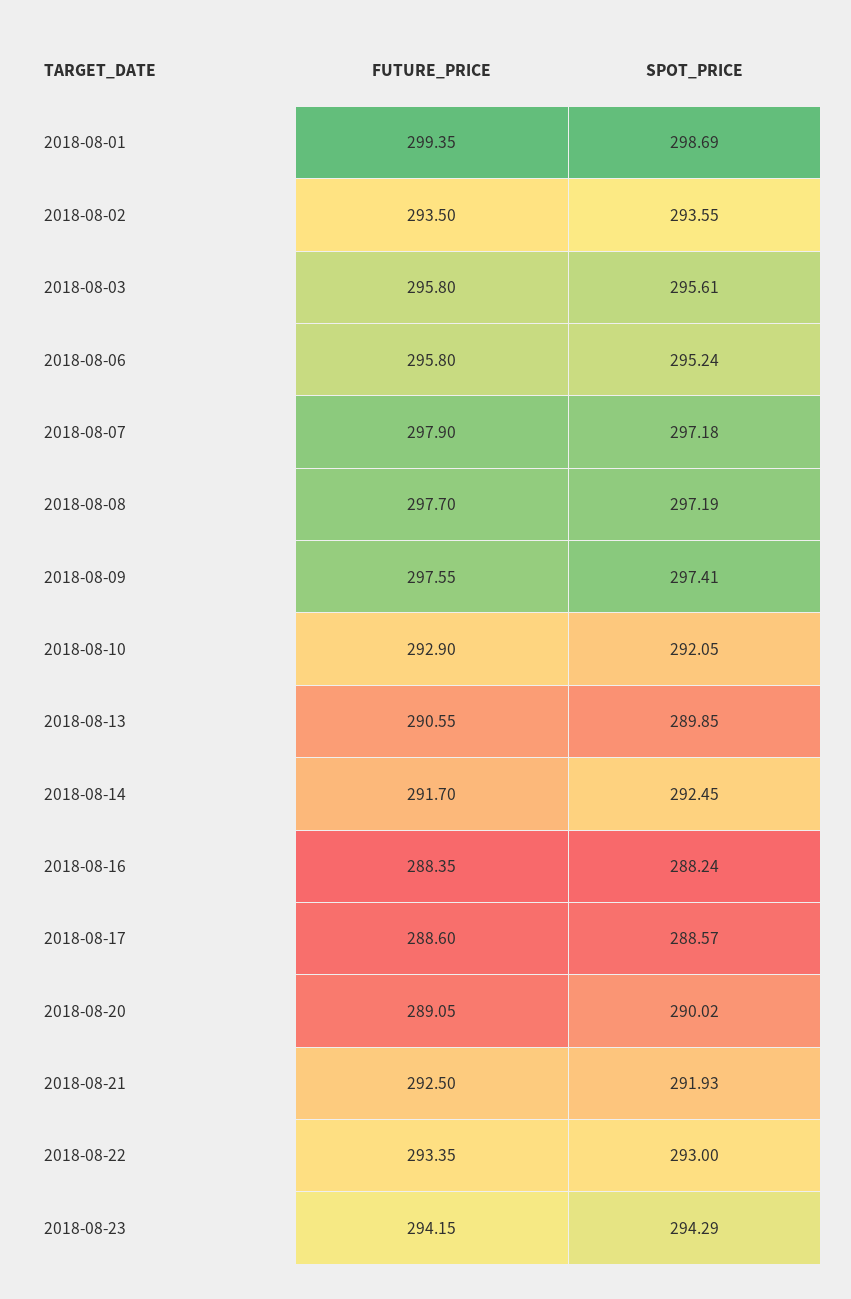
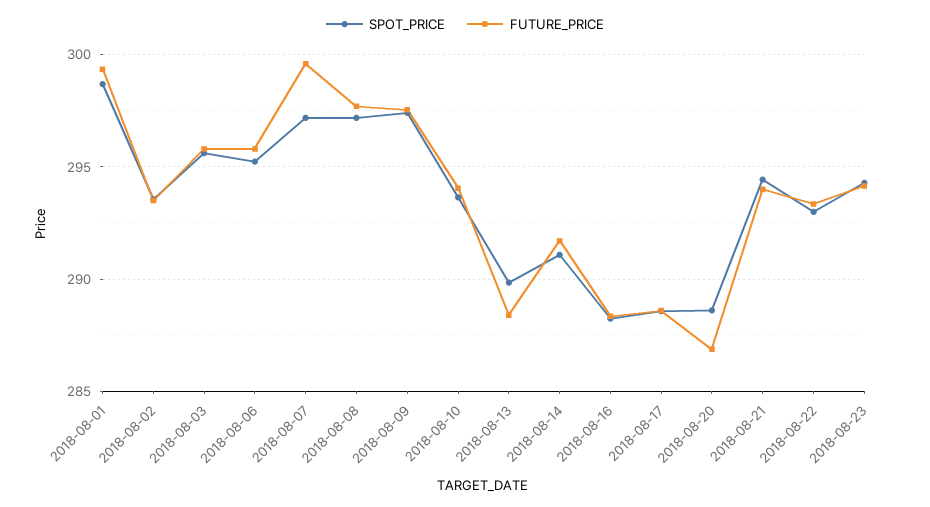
FUTURE_PRICE, 2018-08-07: 297.9 -> 299.5
FUTURE_PRICE, 2018-08-10: 292.9 -> 294
SPOT_PRICE, 2018-08-10: 292.05 -> 293.5
FUTURE_PRICE, 2018-08-13: 290.55 -> 288.5
SPOT_PRICE, 2018-08-14: 292.45 -> 291
FUTURE_PRICE, 2018-08-20: 289.05 -> 287
SPOT_PRICE, 2018-08-20: 290.02 -> 288.5
FUTURE_PRICE, 2018-08-21: 292.5 -> 294
SPOT_PRICE, 2018-08-21: 291.93 -> 294.5

